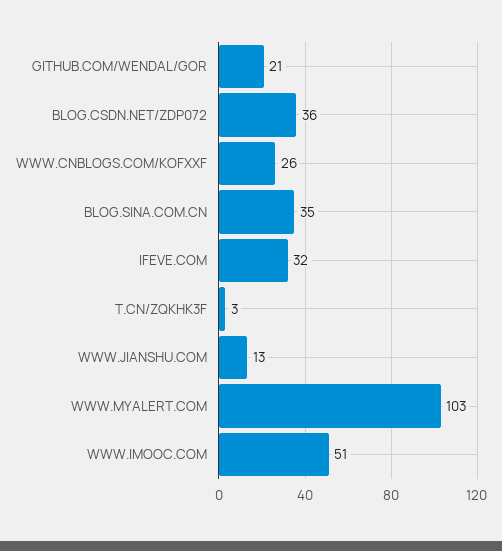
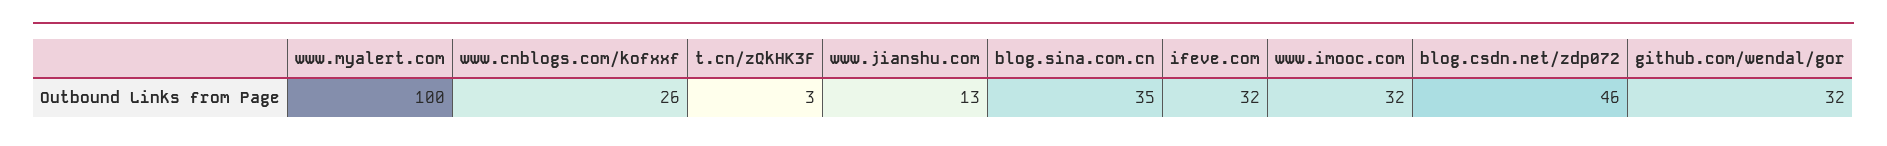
GITHUB.COM/WENDAL/GOR: 21 -> 32
BLOG.CSDN.NET/ZDP072: 36 -> 46
WWW.MYALERT.COM: 103 -> 100
WWW.IMOOC.COM: 51 -> 32

